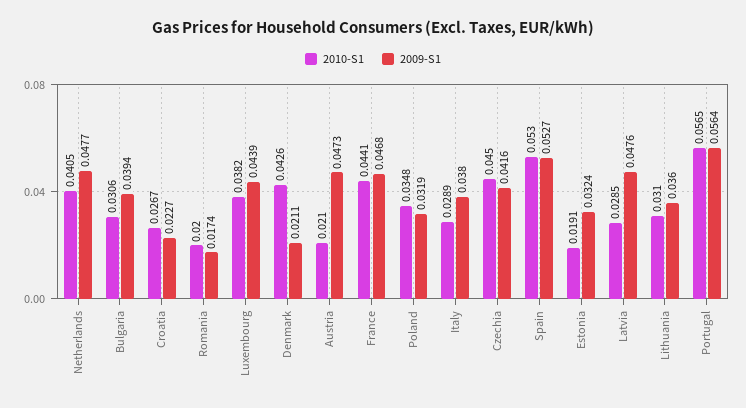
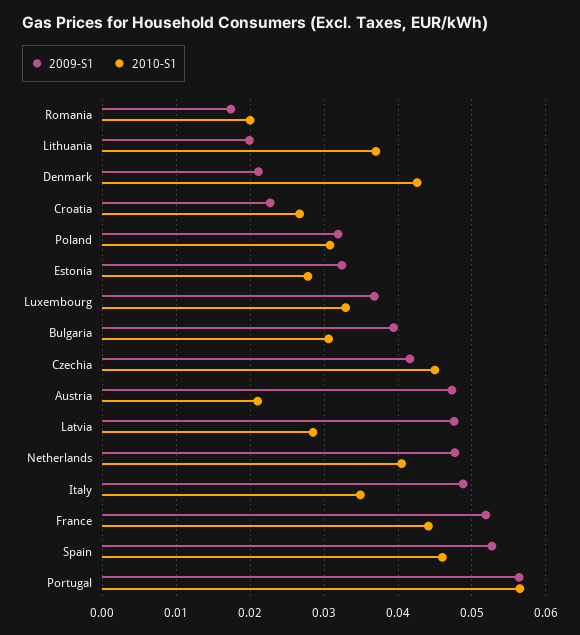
2010-S1, Luxembourg: 0.0382 -> 0.033
2009-S1, Luxembourg: 0.0439 -> 0.037
2009-S1, France: 0.0468 -> 0.052
2010-S1, Poland: 0.0348 -> 0.031
2010-S1, Italy: 0.0289 -> 0.035
2009-S1, Italy: 0.038 -> 0.049
2010-S1, Spain: 0.053 -> 0.046
2010-S1, Estonia: 0.0191 -> 0.028
2010-S1, Lithuania: 0.031 -> 0.037
2009-S1, Lithuania: 0.036 -> 0.02

